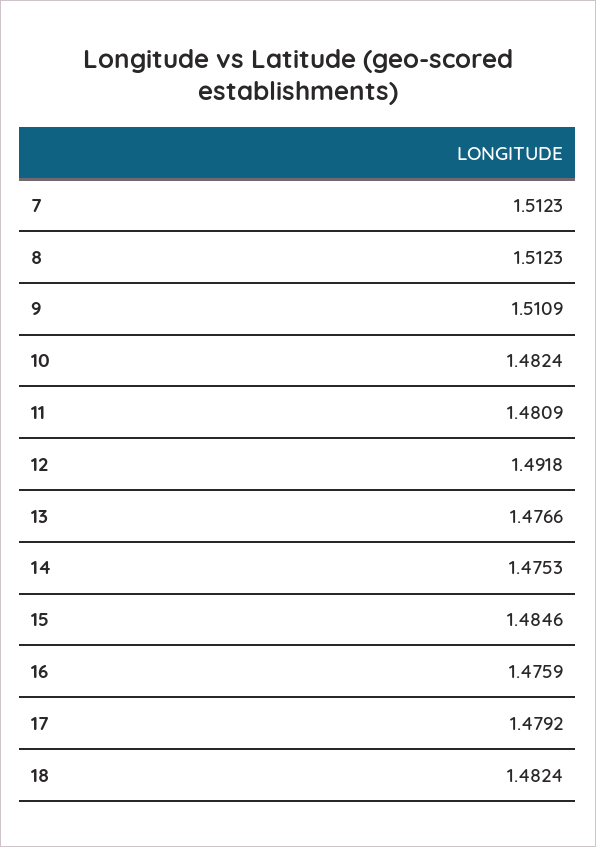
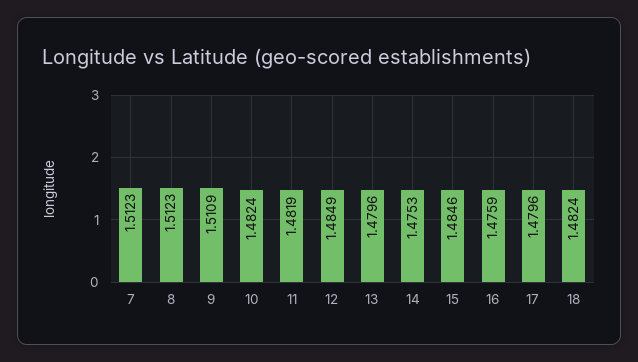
11: 1.4809 -> 1.4819
12: 1.4918 -> 1.4849
13: 1.4766 -> 1.4796
17: 1.4792 -> 1.4796

